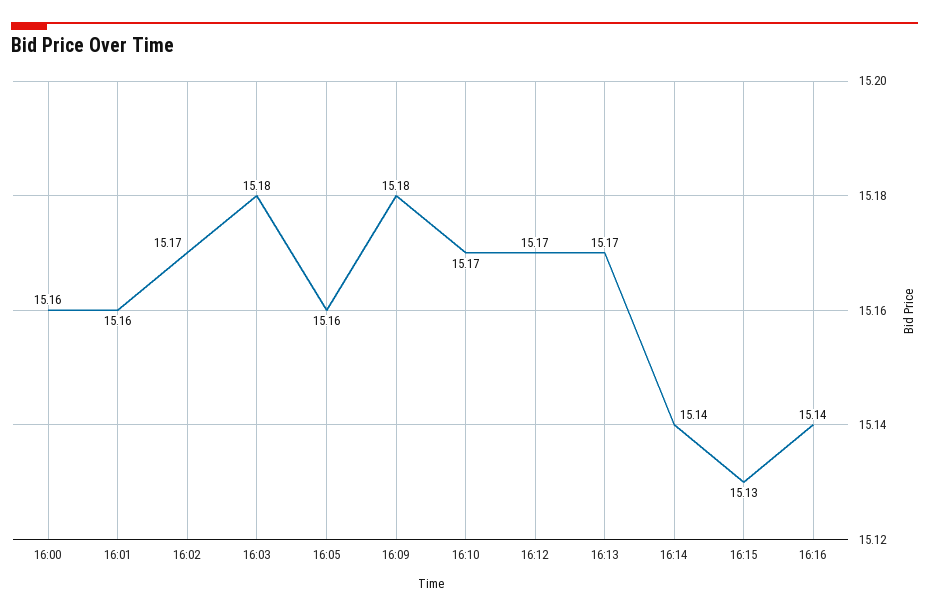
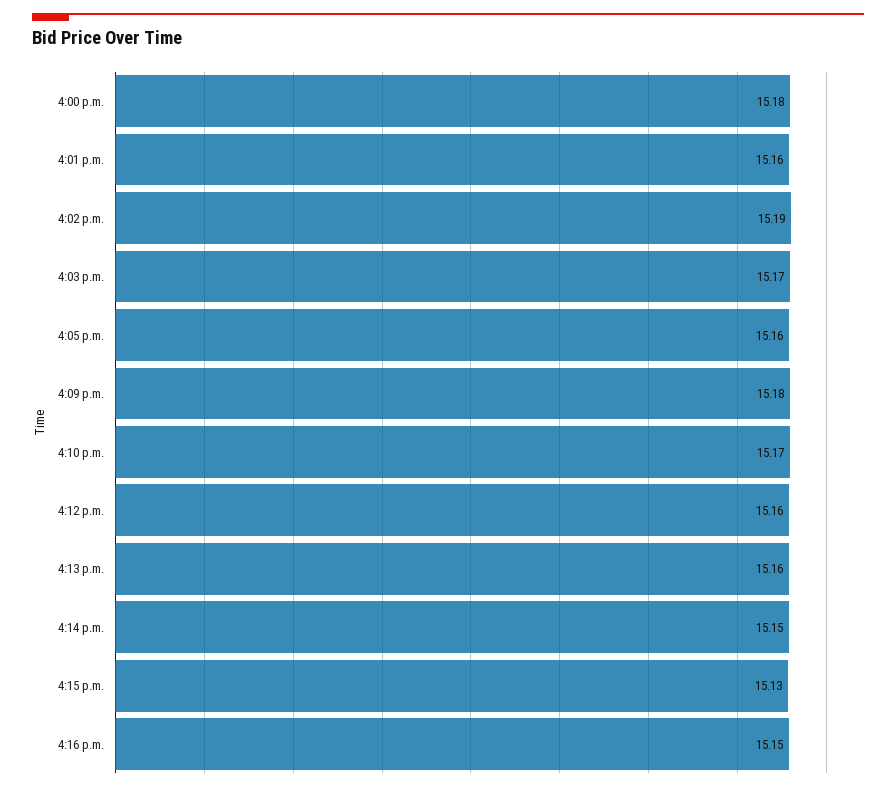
16:00: 15.16 -> 15.18
16:02: 15.17 -> 15.19
16:03: 15.18 -> 15.17
16:12: 15.17 -> 15.16
16:13: 15.17 -> 15.16
16:14: 15.14 -> 15.15
16:16: 15.14 -> 15.15

